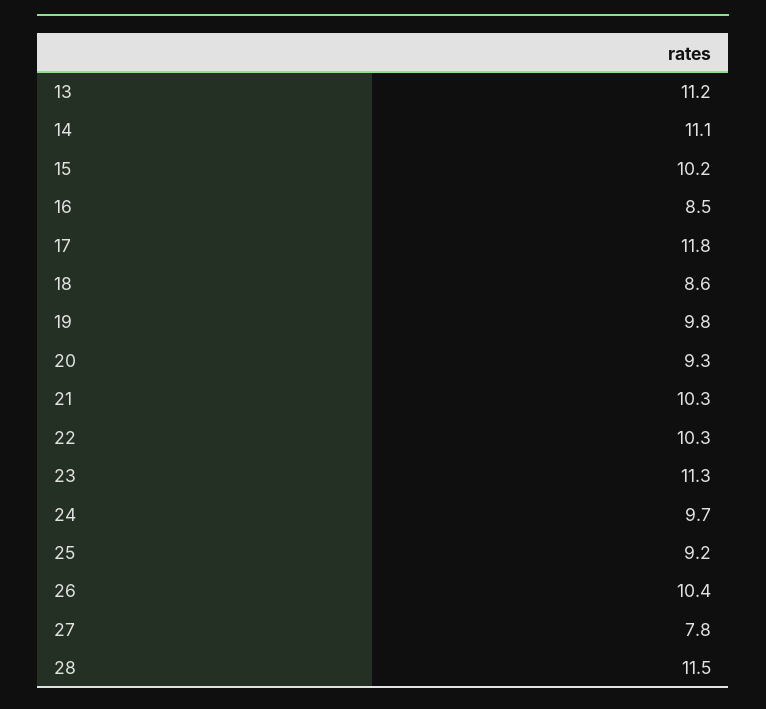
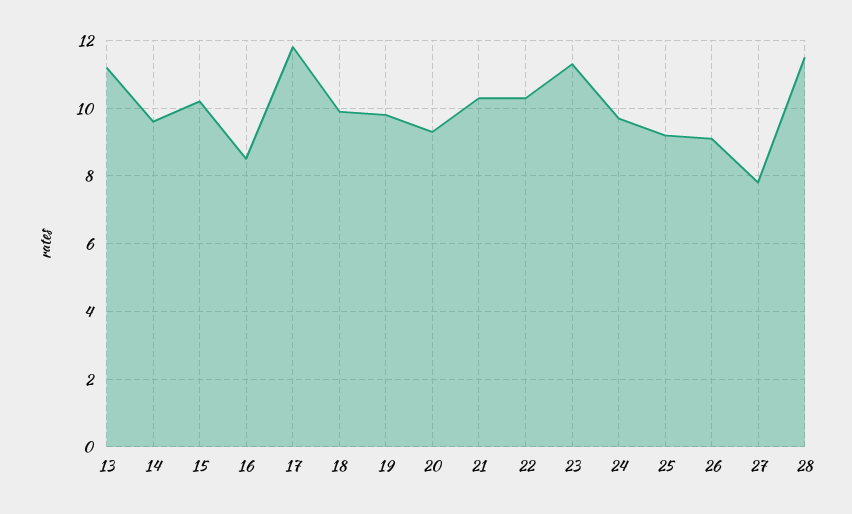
14: 11.1 -> 9.5
18: 8.6 -> 10
26: 10.4 -> 9

